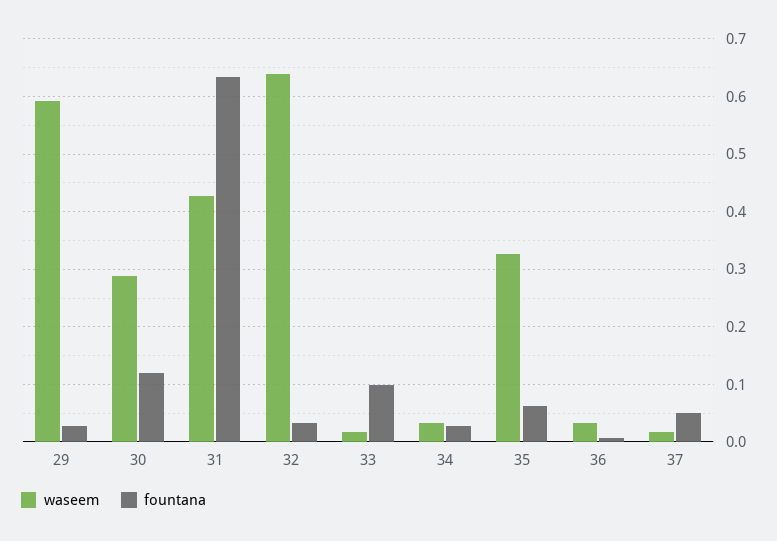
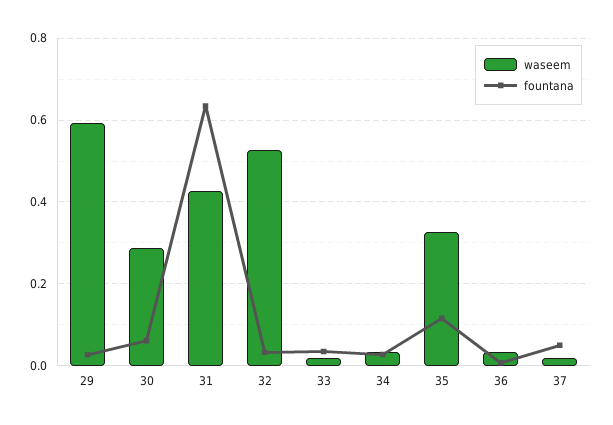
fountana, 30: 0.12 -> 0.06
waseem, 32: 0.64 -> 0.52
fountana, 33: 0.1 -> 0.04
fountana, 35: 0.06 -> 0.12

